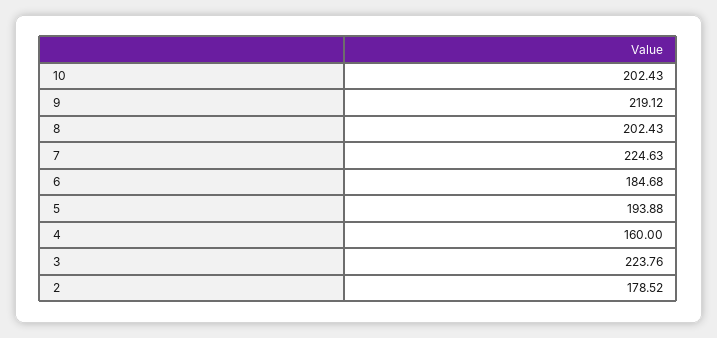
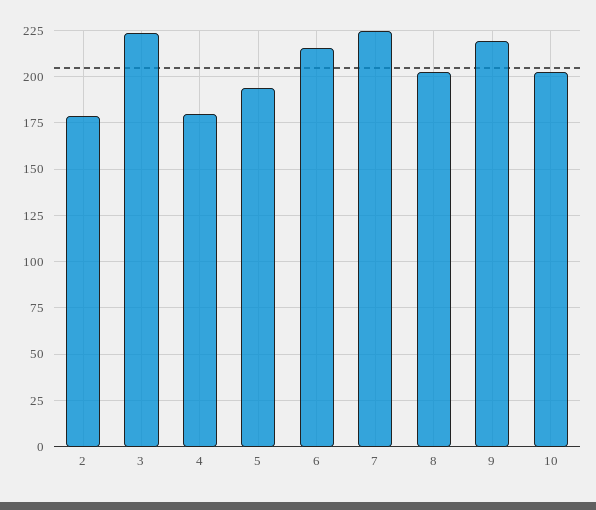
6: 184.68 -> 215
4: 160 -> 180

